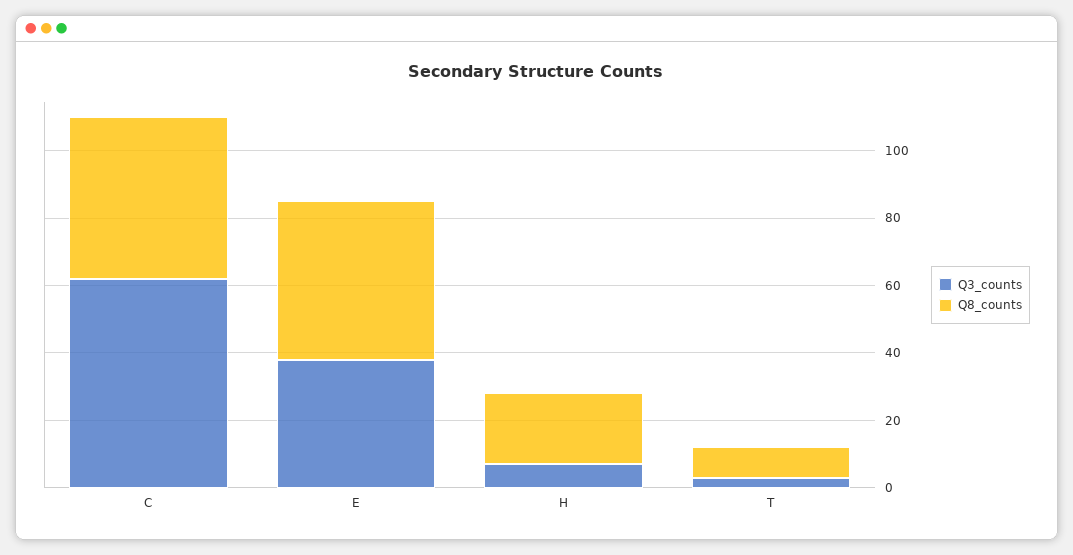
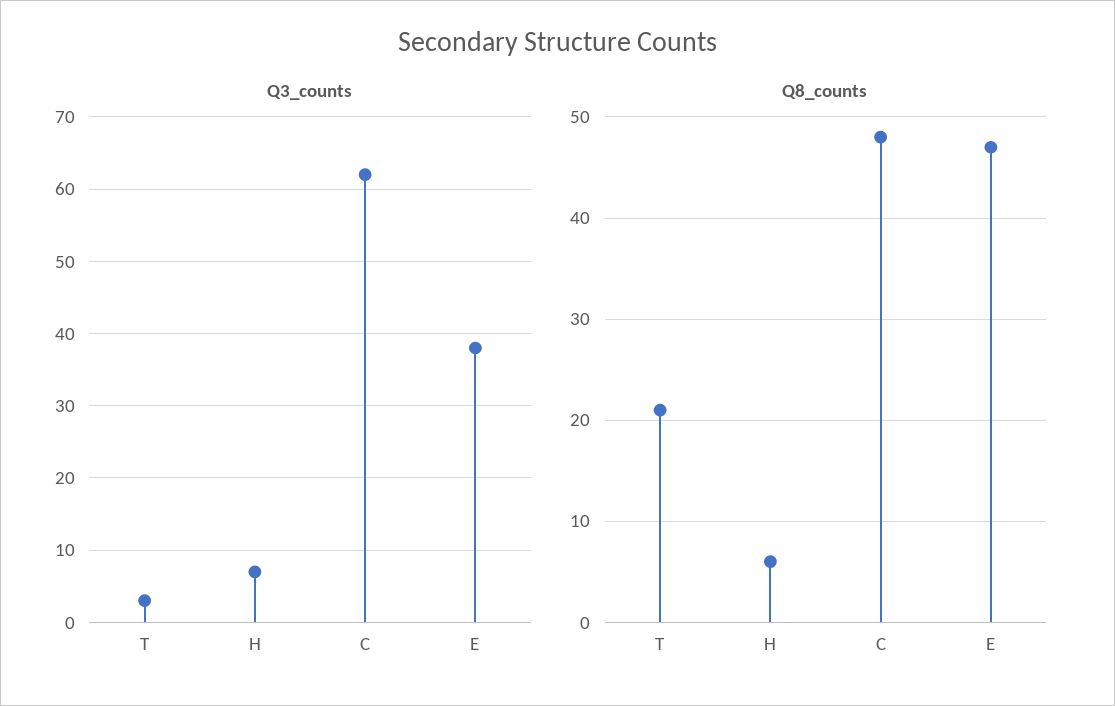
Q8_counts, H: 20 -> 6
Q8_counts, T: 10 -> 21

